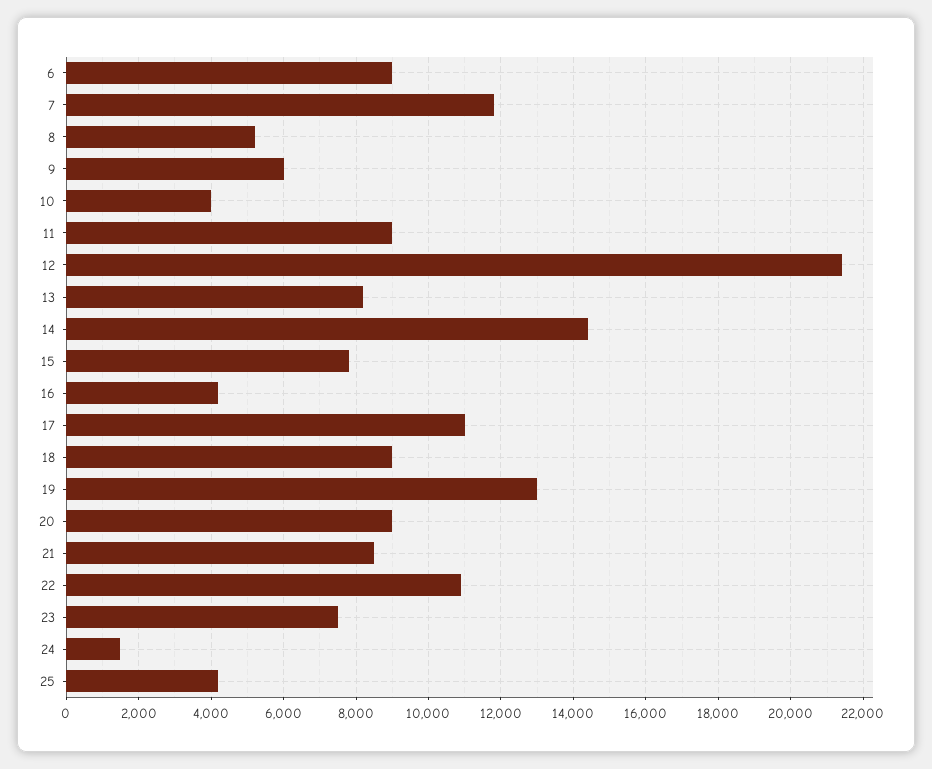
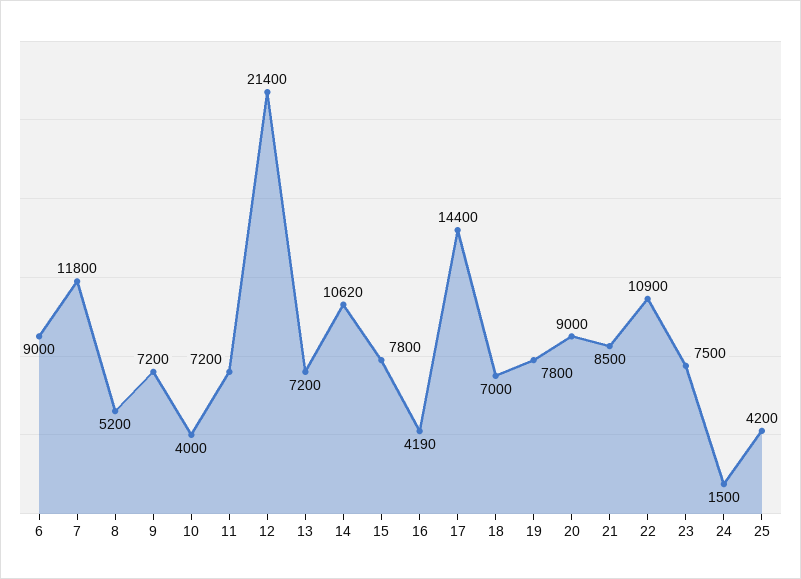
9: 6000 -> 7200
11: 9000 -> 7200
13: 8200 -> 7200
14: 14400 -> 10620
17: 11000 -> 14400
18: 9000 -> 7000
19: 13000 -> 7800

